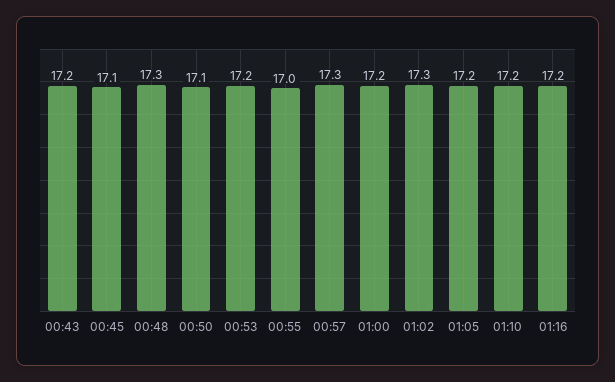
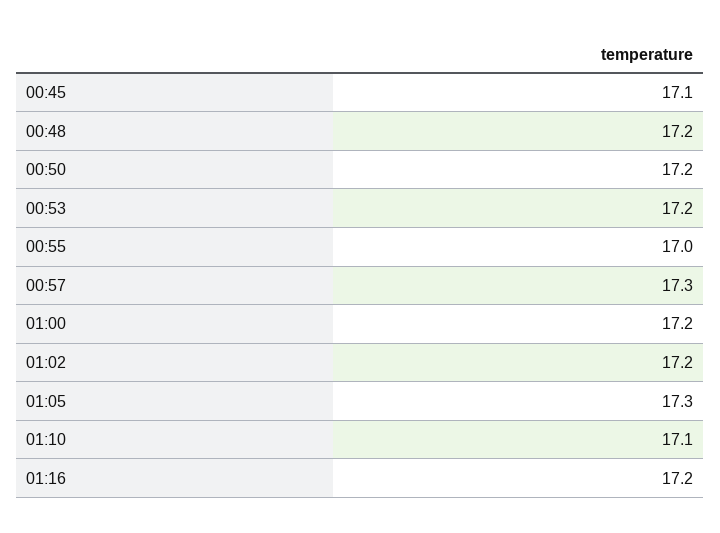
00:43: 17.2 -> none
00:48: 17.3 -> 17.2
00:50: 17.1 -> 17.2
01:02: 17.3 -> 17.2
01:05: 17.2 -> 17.3
01:10: 17.2 -> 17.1

